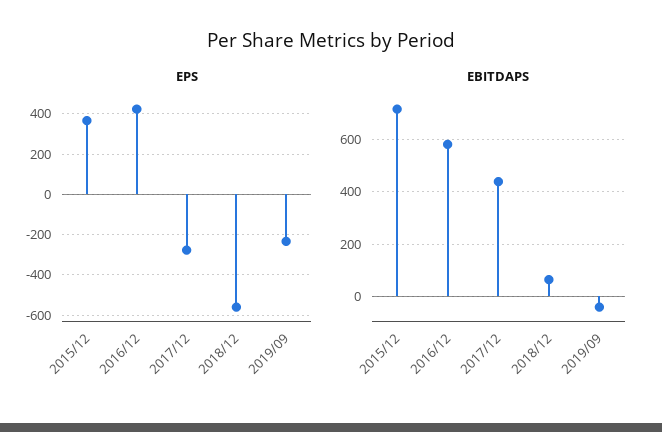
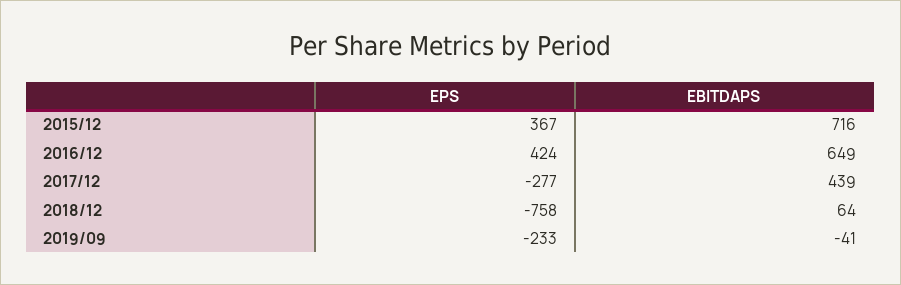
EPS, 2018/12: -550 -> -758
EBITDAPS, 2016/12: 575 -> 649

